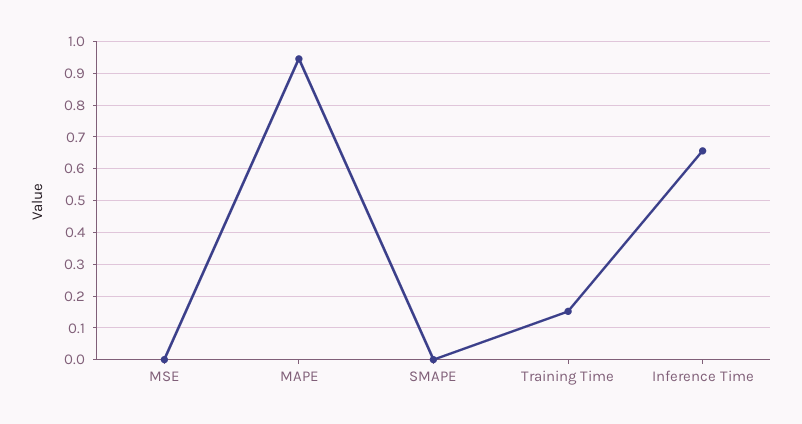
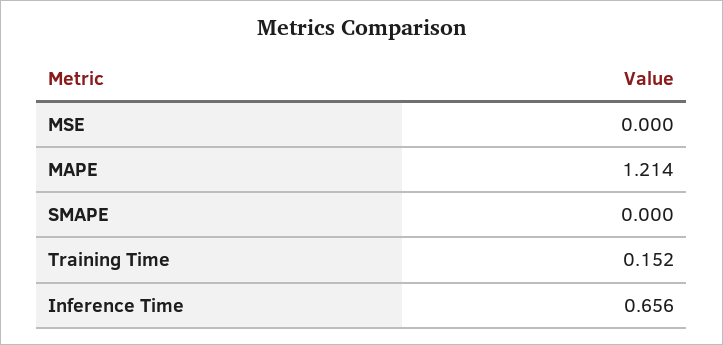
MAPE: 0.94 -> 1.214

